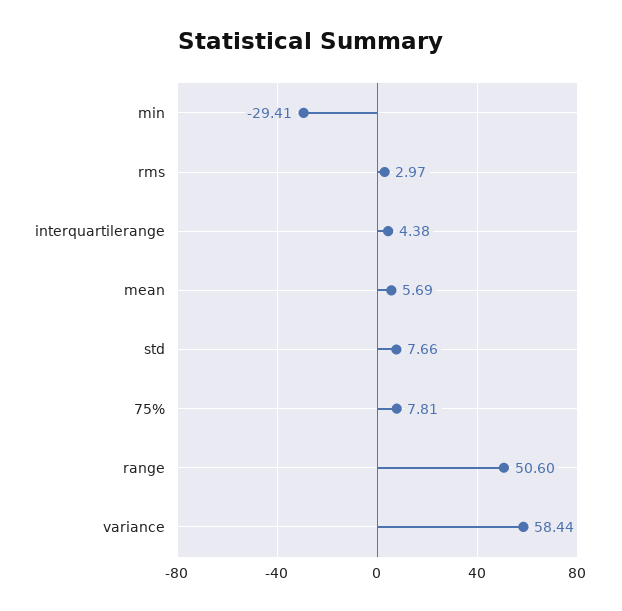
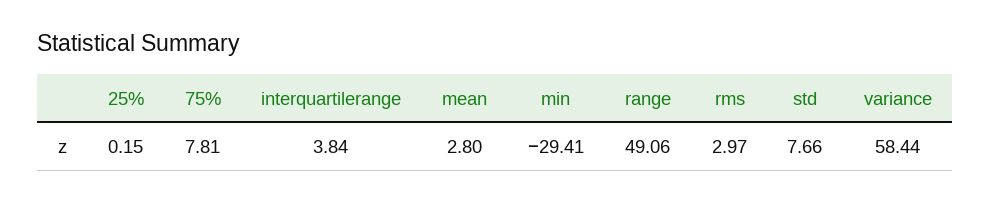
interquartilerange: 4.38 -> 3.84
mean: 5.69 -> 2.8
range: 50.6 -> 49.06
25%: none -> 0.15

